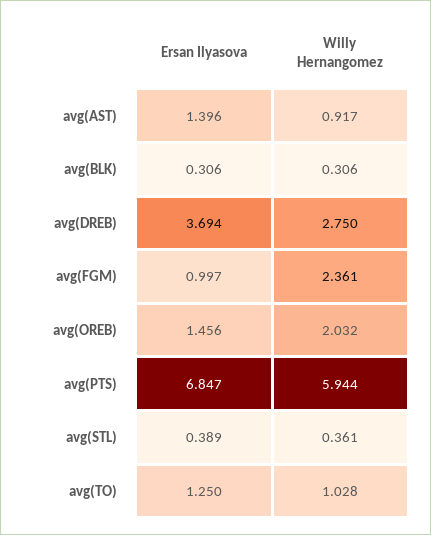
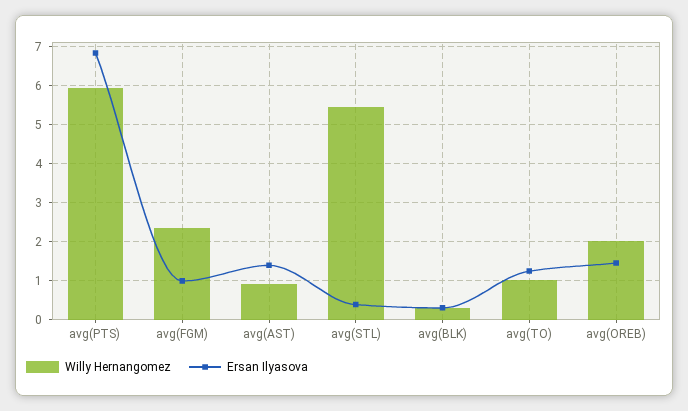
Ersan Ilyasova, avg(DREB): 3.694 -> none
Willy Hernangomez, avg(DREB): 2.75 -> none
Willy Hernangomez, avg(STL): 0.361 -> 5.4

